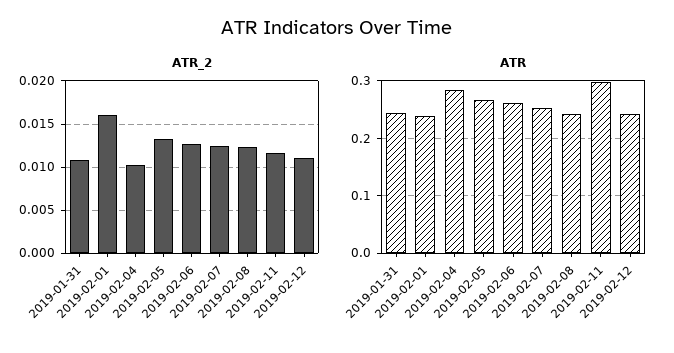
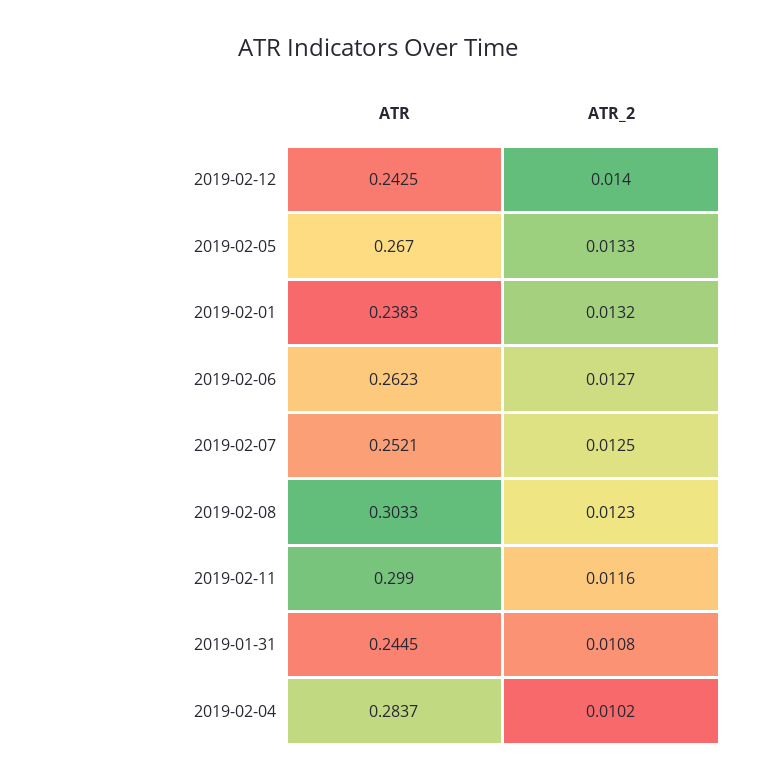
ATR_2, 2019-02-01: 0.016 -> 0.0132
ATR_2, 2019-02-12: 0.011 -> 0.014
ATR, 2019-02-08: 0.24 -> 0.3033

